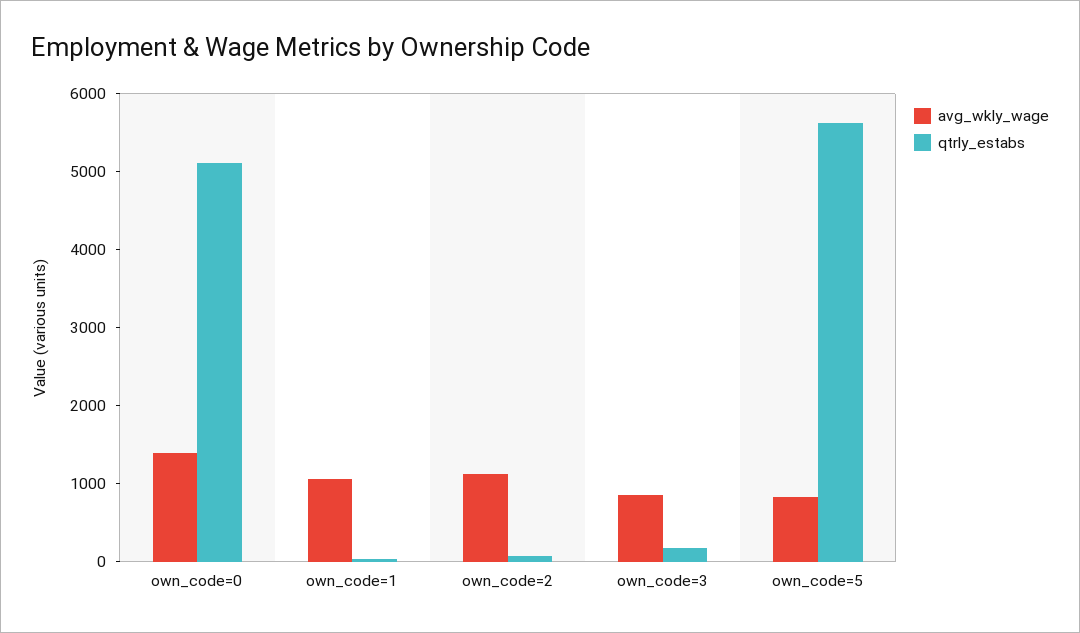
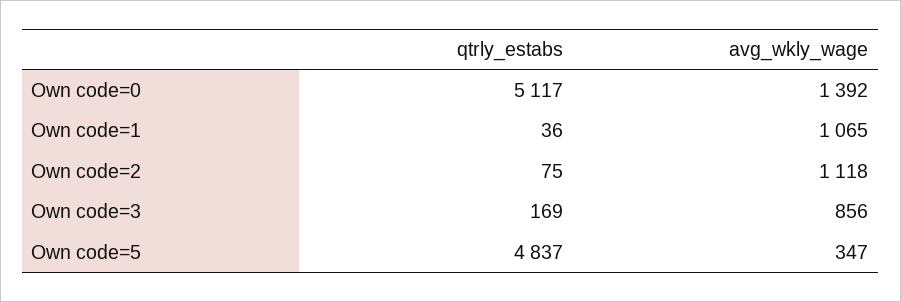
avg_wkly_wage, own_code=5: 800 -> 347
qtrly_estabs, own_code=5: 5600 -> 4837

